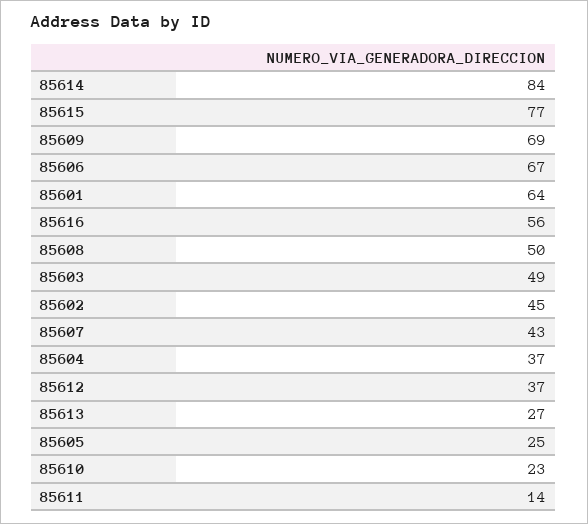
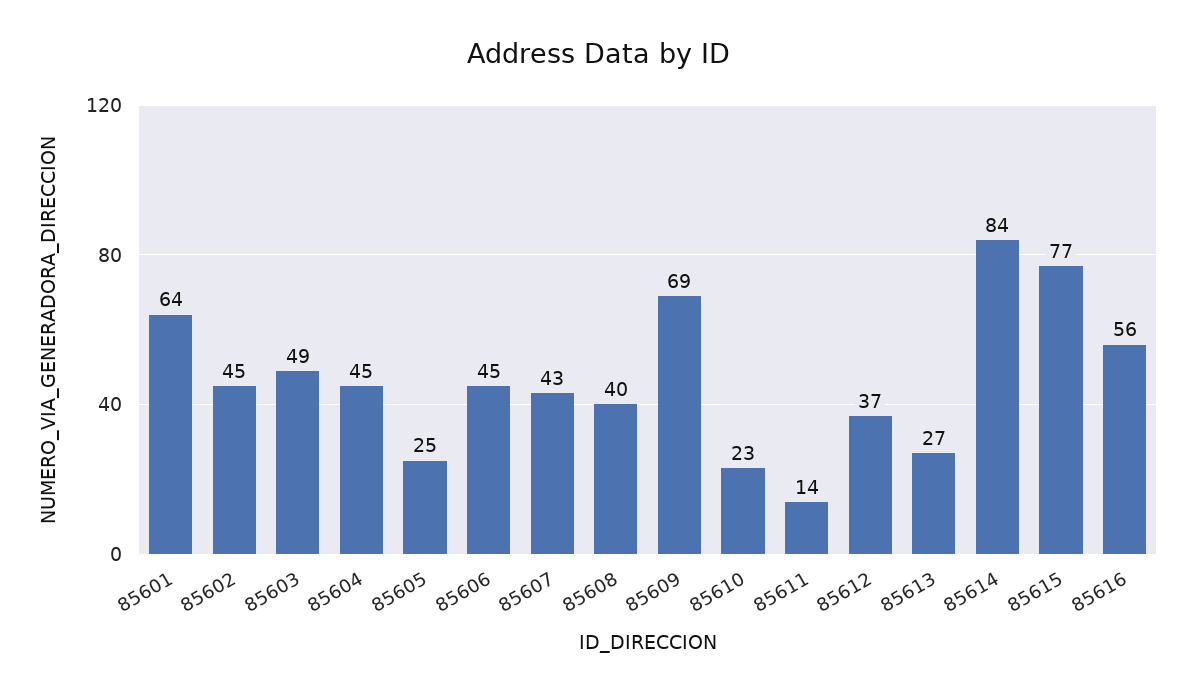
85606: 67 -> 45
85608: 50 -> 40
85604: 37 -> 45

